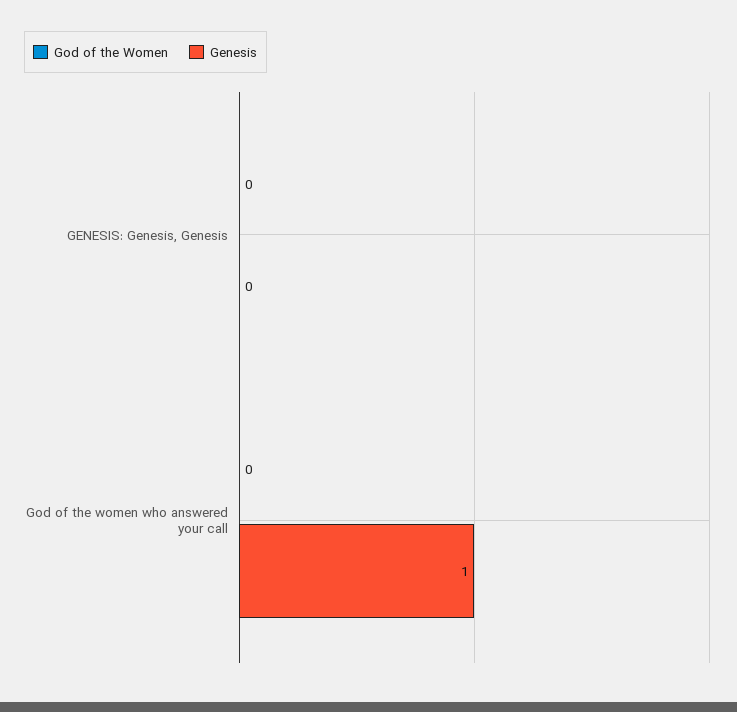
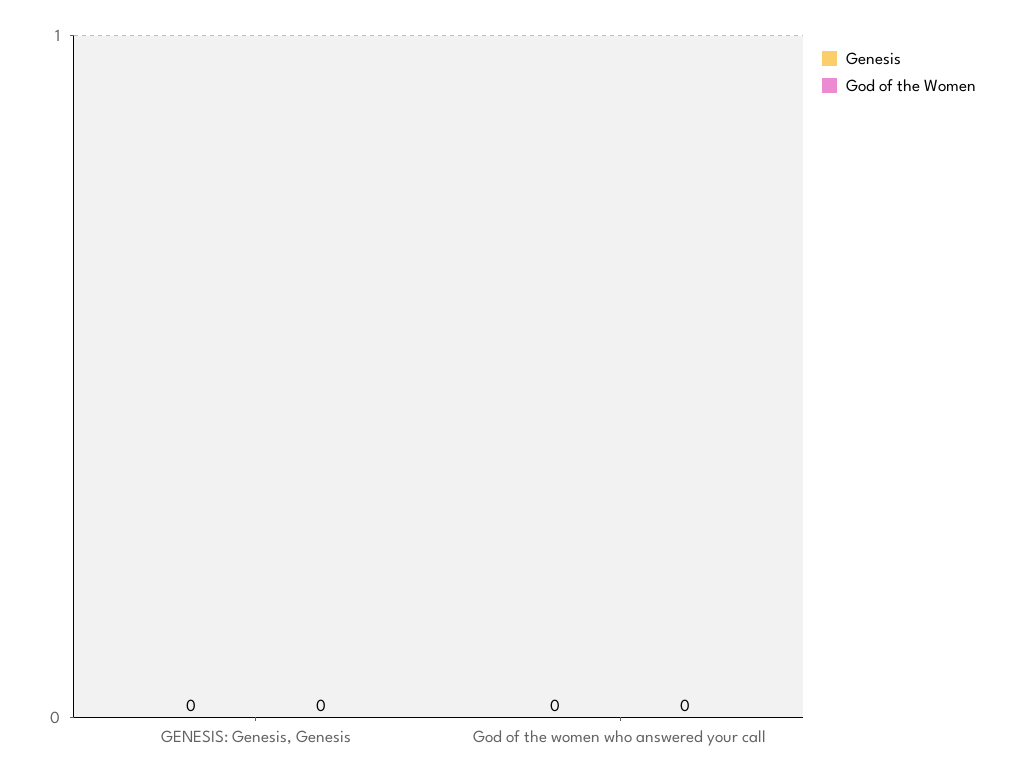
Genesis, God of the women who answered your call: 1 -> 0

